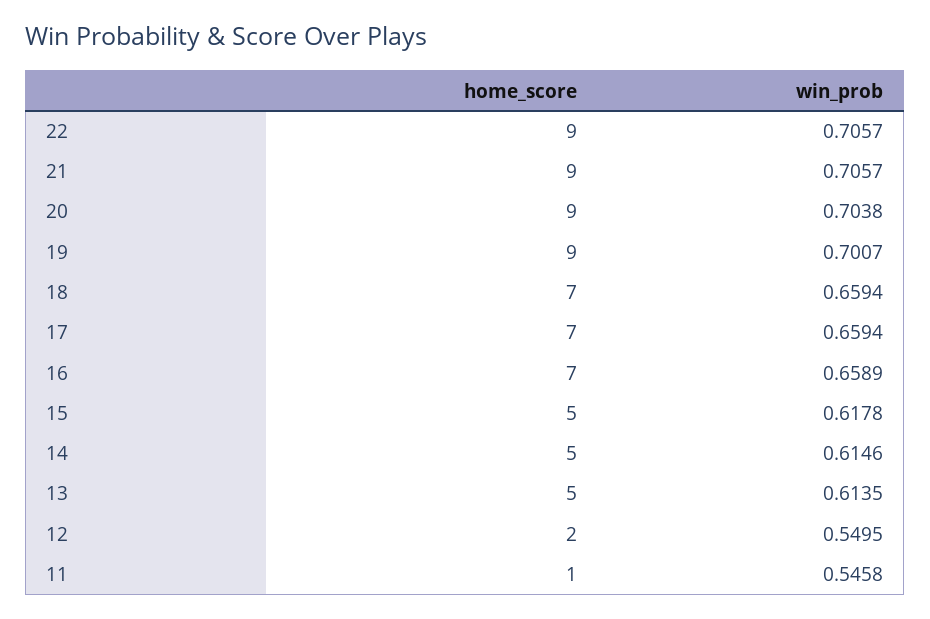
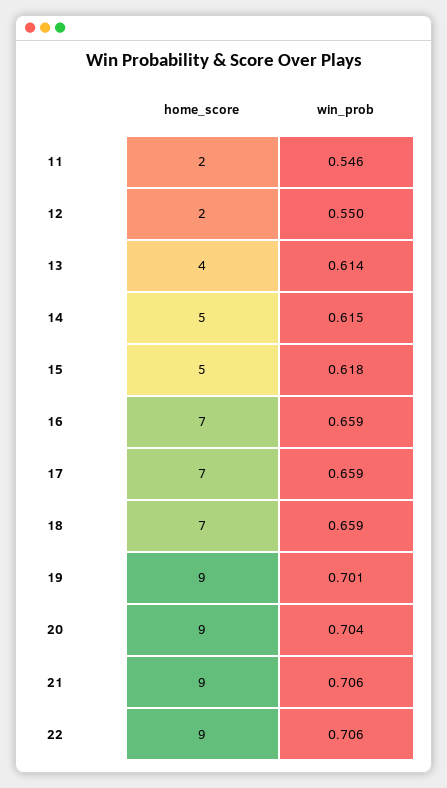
home_score, 13: 5 -> 4
home_score, 11: 1 -> 2

